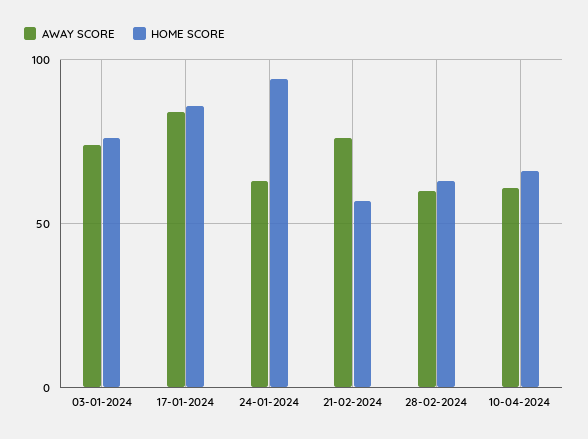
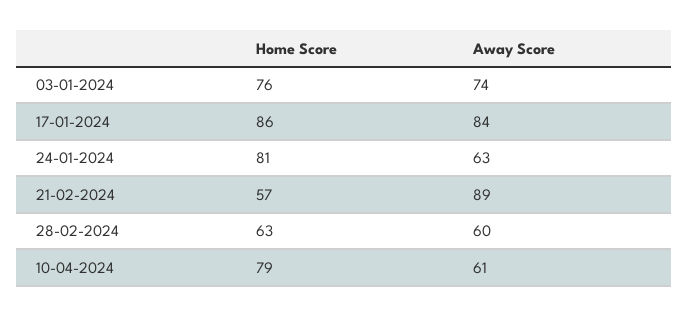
HOME SCORE, 24-01-2024: 95 -> 81
AWAY SCORE, 21-02-2024: 75 -> 89
HOME SCORE, 10-04-2024: 65 -> 79

